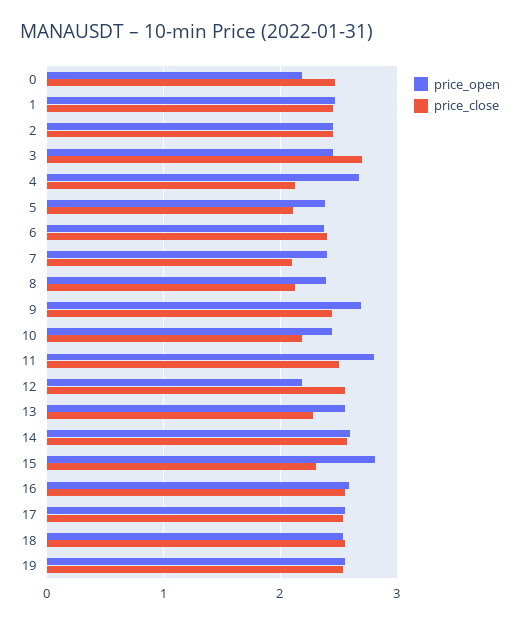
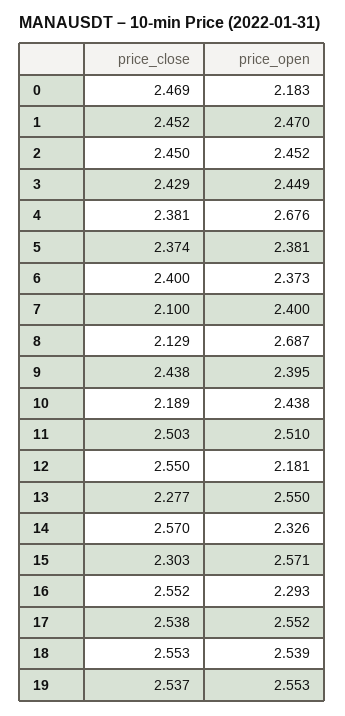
price_close, 3: 2.7 -> 2.429
price_close, 4: 2.1 -> 2.381
price_close, 5: 2.1 -> 2.374
price_open, 8: 2.4 -> 2.687
price_open, 9: 2.7 -> 2.395
price_open, 11: 2.8 -> 2.51
price_open, 14: 2.6 -> 2.326
price_open, 15: 2.8 -> 2.571
price_open, 16: 2.6 -> 2.293

